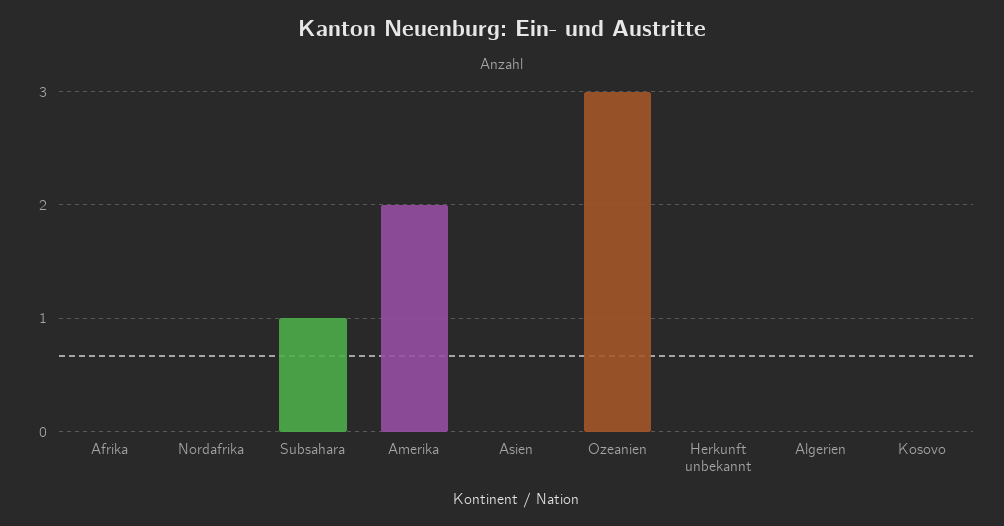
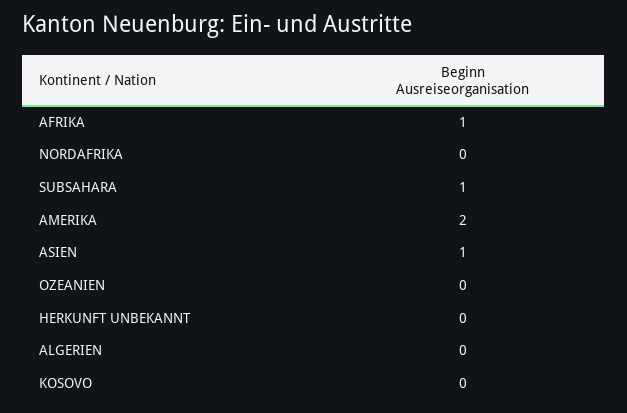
Afrika: 0 -> 1
Asien: 0 -> 1
Ozeanien: 3 -> 0

